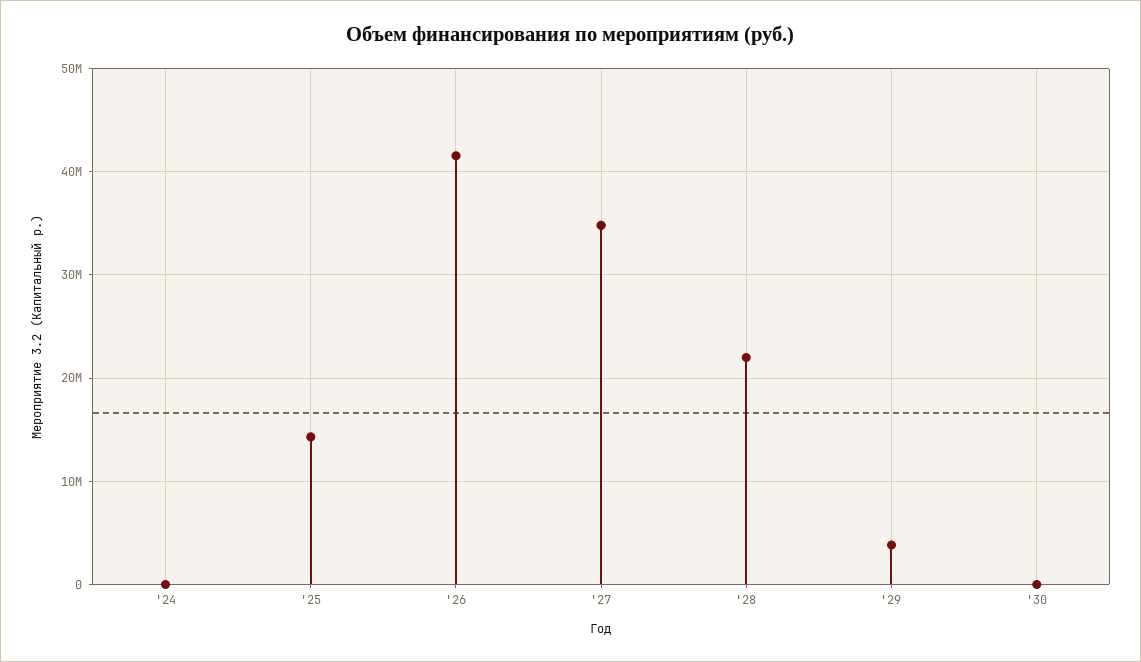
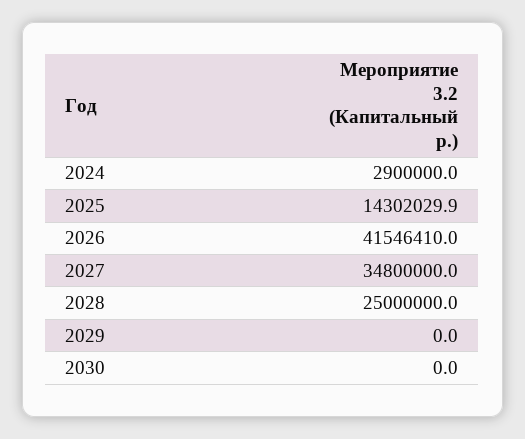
'24: 0 -> 2900000
'28: 22000000 -> 25000000
'29: 4000000 -> 0

